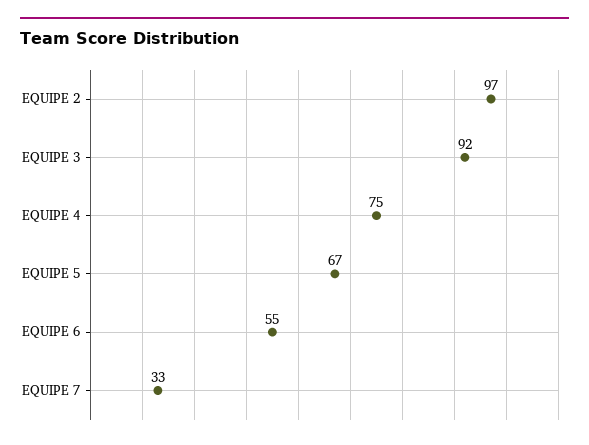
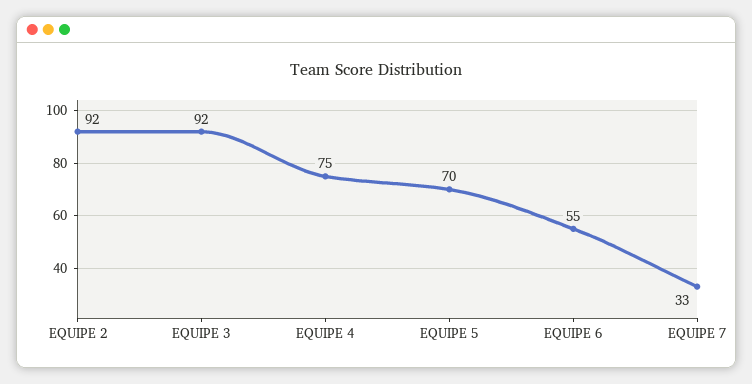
EQUIPE 2: 97 -> 92
EQUIPE 5: 67 -> 70

